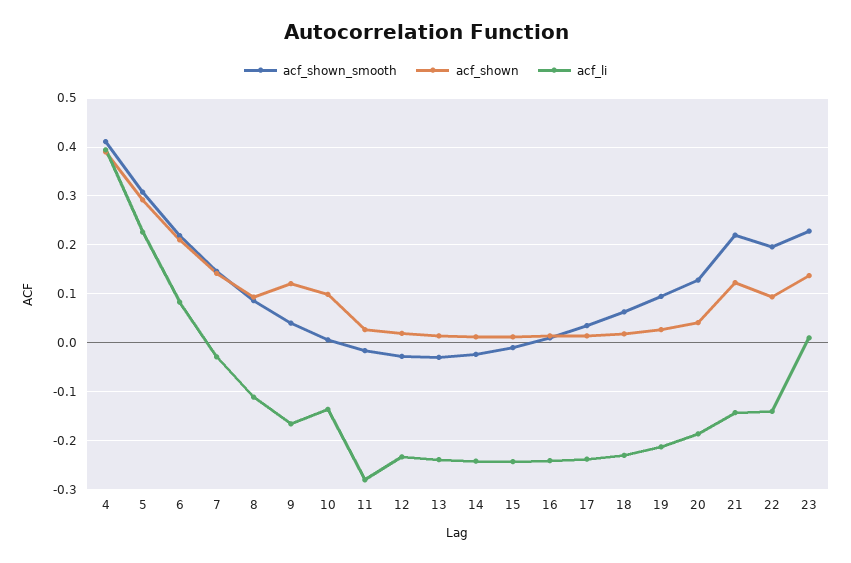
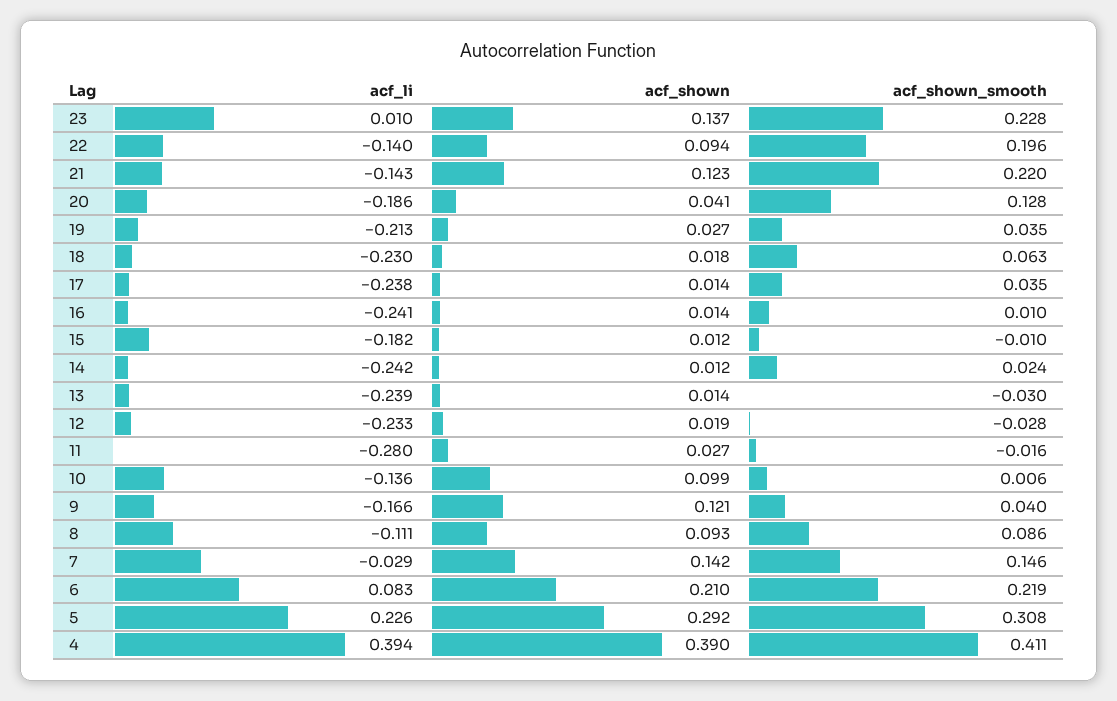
acf_shown_smooth, 14: -0.02 -> 0.024
acf_li, 15: -0.24 -> -0.182
acf_shown_smooth, 19: 0.1 -> 0.035

